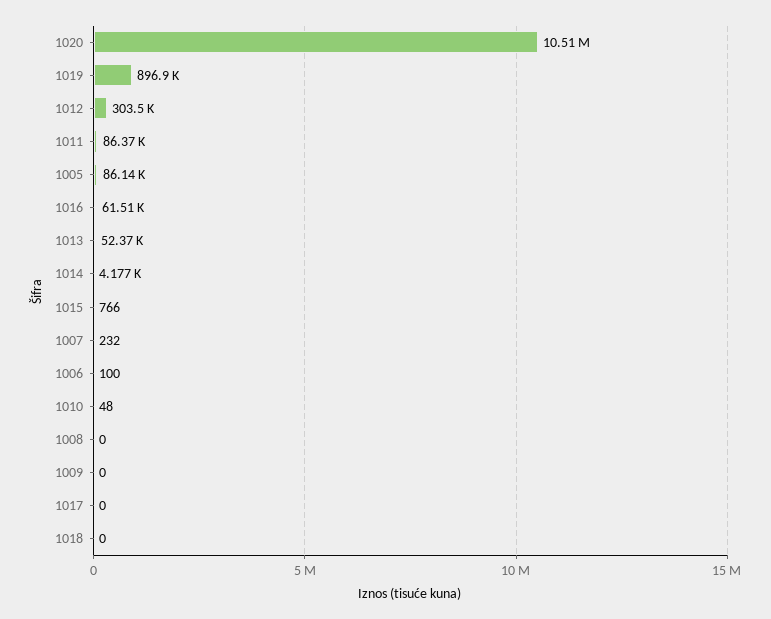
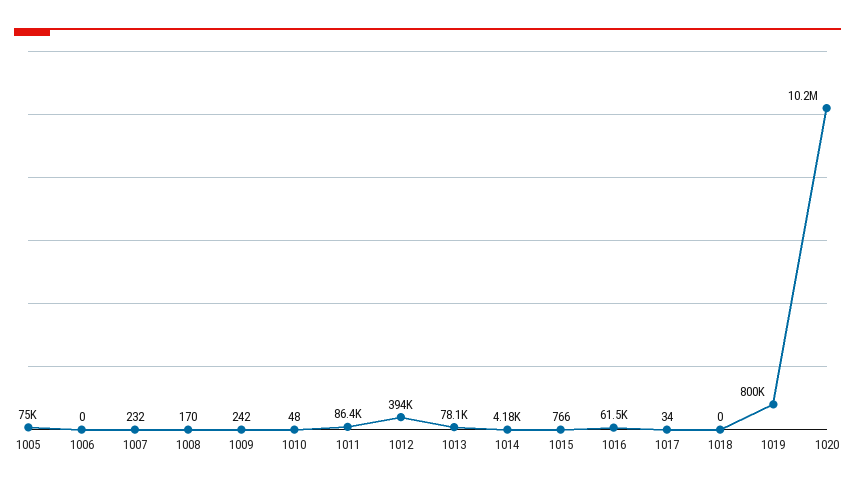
1020: 10510000 -> 10200000
1019: 896900 -> 800000
1012: 303500 -> 394000
1005: 86140 -> 75000
1013: 52370 -> 78100
1006: 100 -> 0
1008: 0 -> 170
1009: 0 -> 242
1017: 0 -> 34

